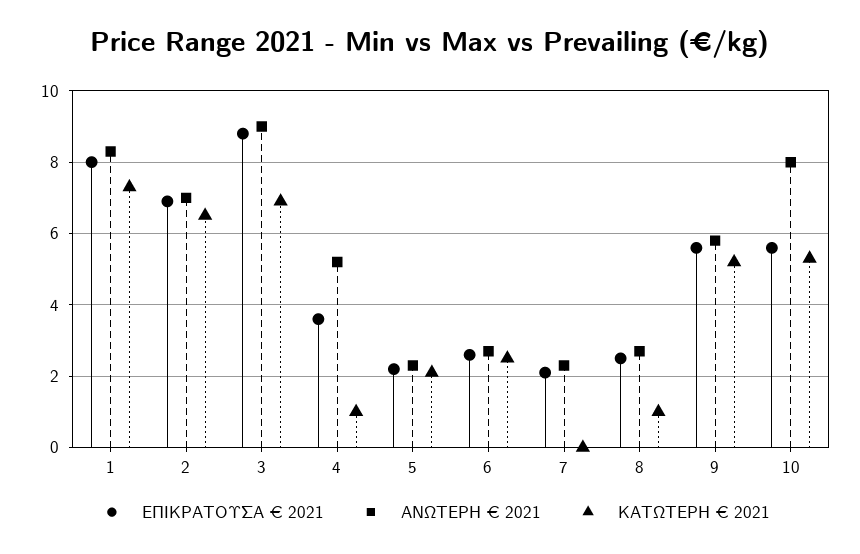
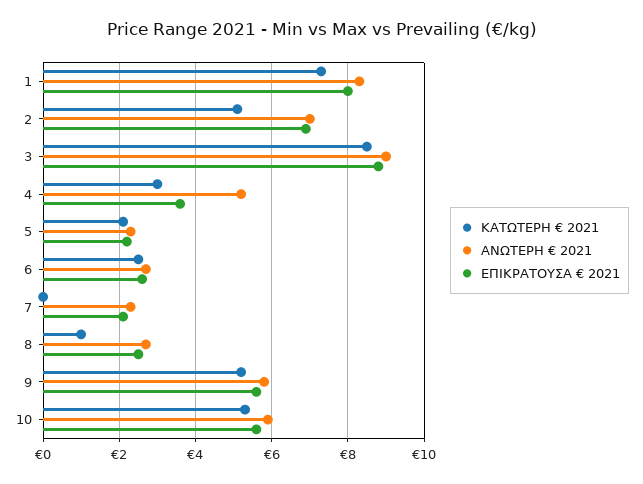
ΚΑΤΩΤΕΡΗ € 2021, 2: 6.5 -> 5
ΚΑΤΩΤΕΡΗ € 2021, 3: 7 -> 8.5
ΚΑΤΩΤΕΡΗ € 2021, 4: 1 -> 3
ΑΝΩΤΕΡΗ € 2021, 10: 8 -> 6

